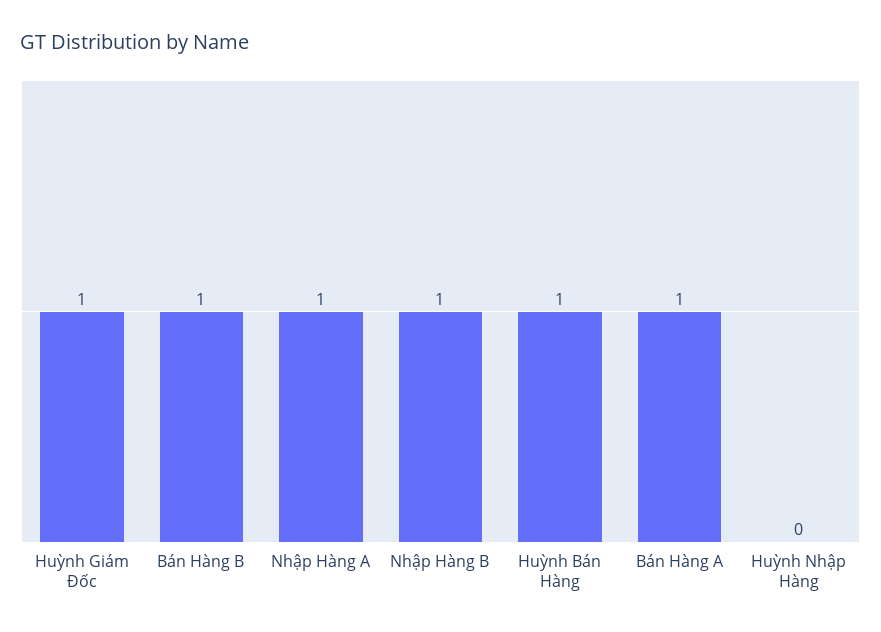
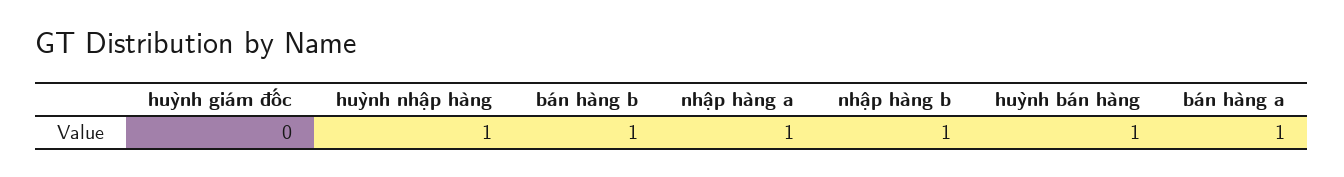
Huỳnh Giám Đốc: 1 -> 0
Huỳnh Nhập Hàng: 0 -> 1

